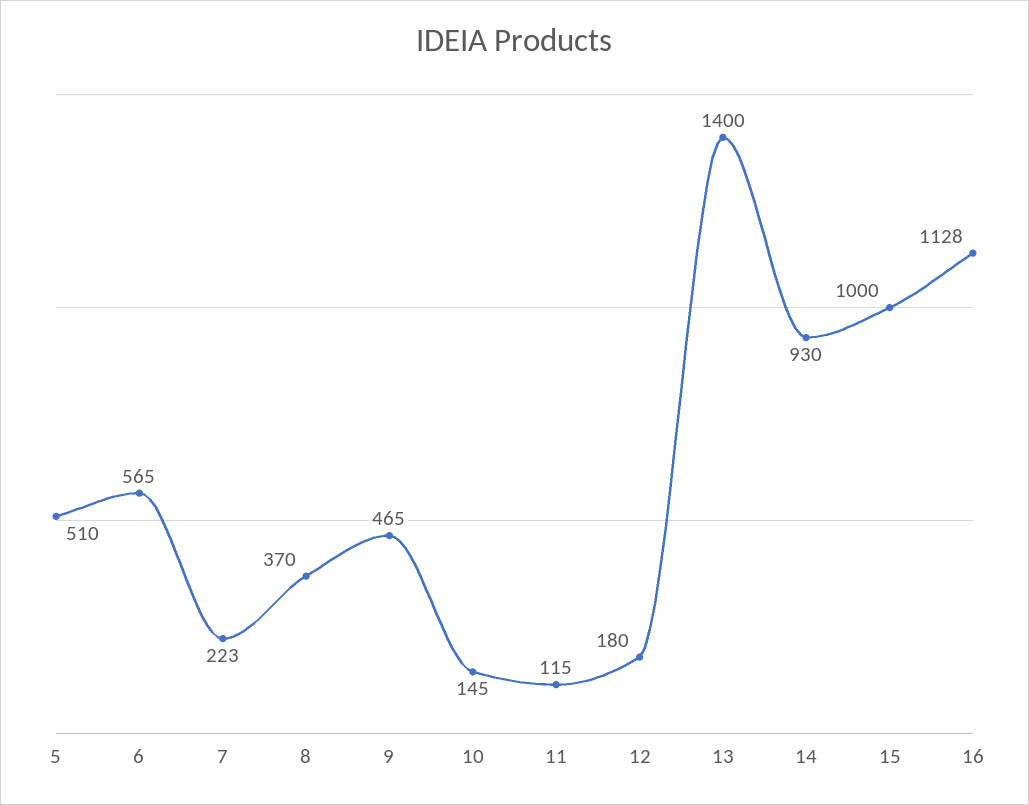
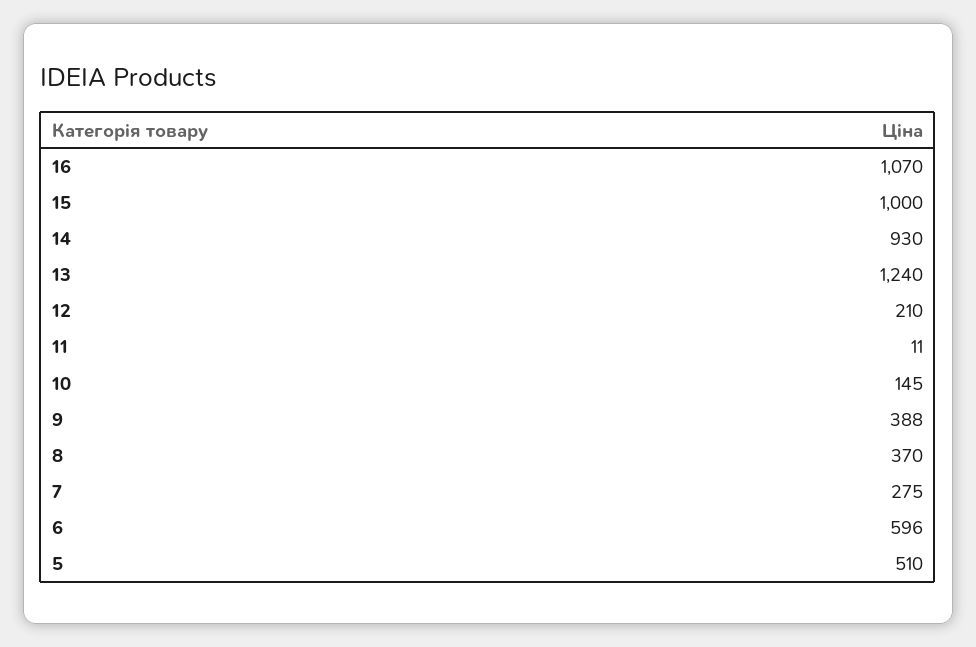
6: 565 -> 596
7: 223 -> 275
9: 465 -> 388
11: 115 -> 11
12: 180 -> 210
13: 1400 -> 1240
16: 1128 -> 1070

